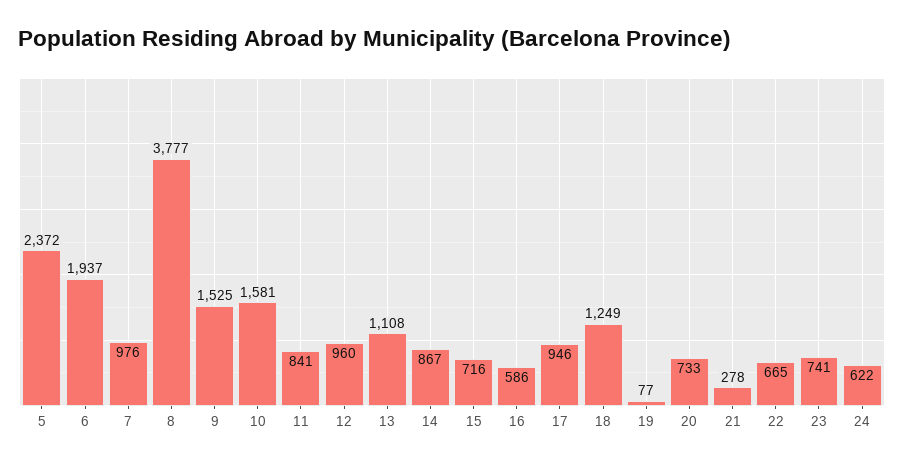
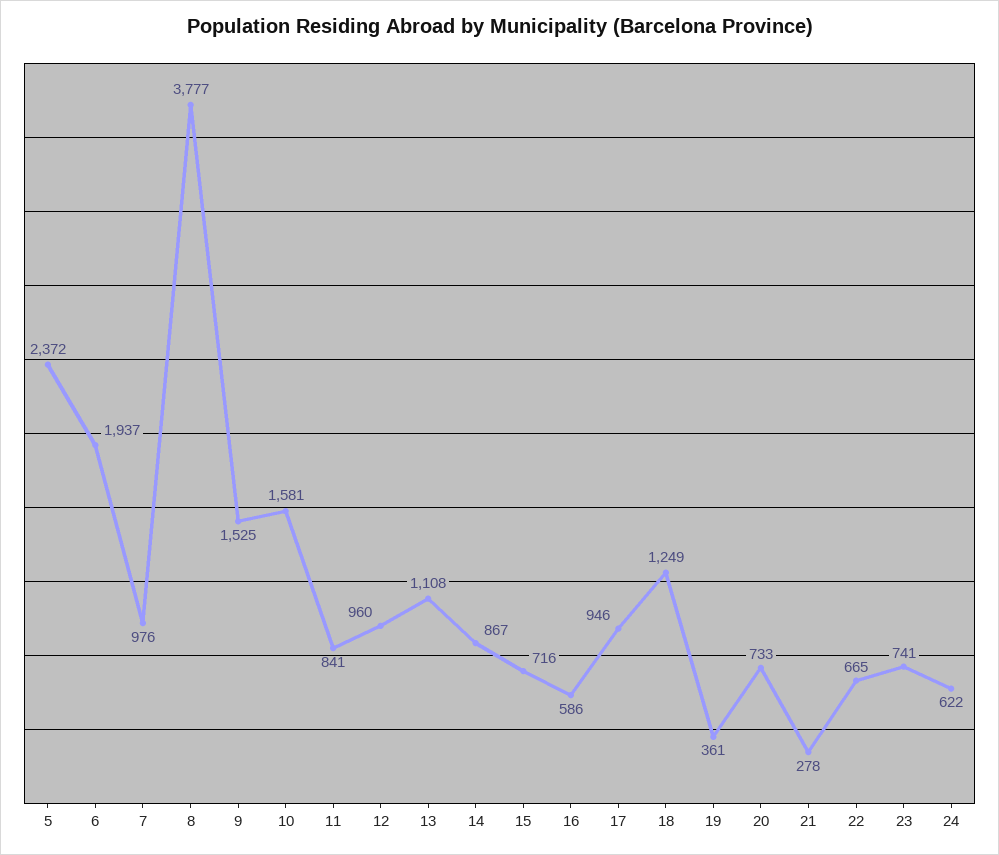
19: 77 -> 361

